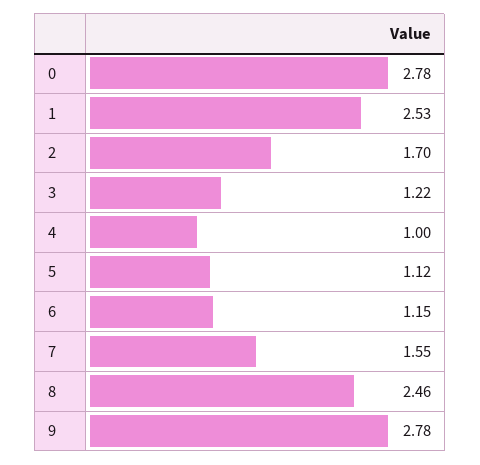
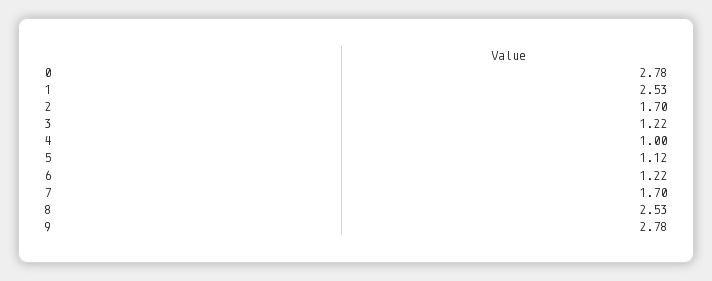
6: 1.15 -> 1.22
7: 1.55 -> 1.7
8: 2.46 -> 2.53

